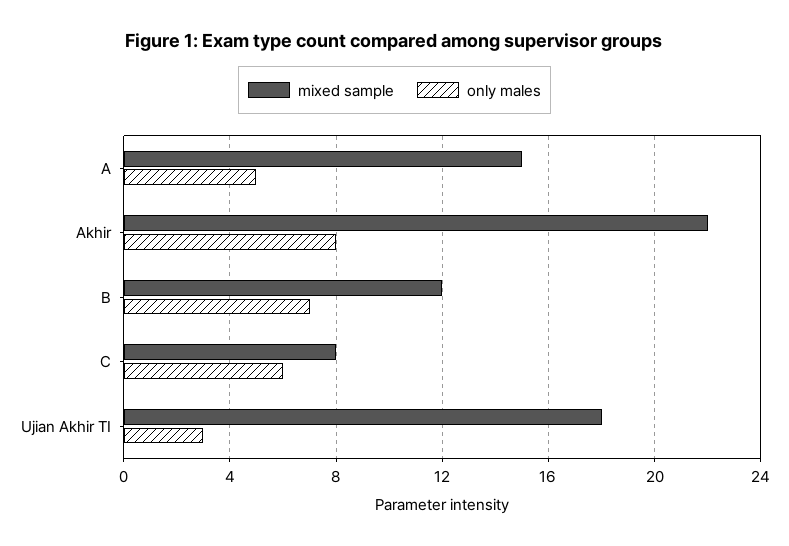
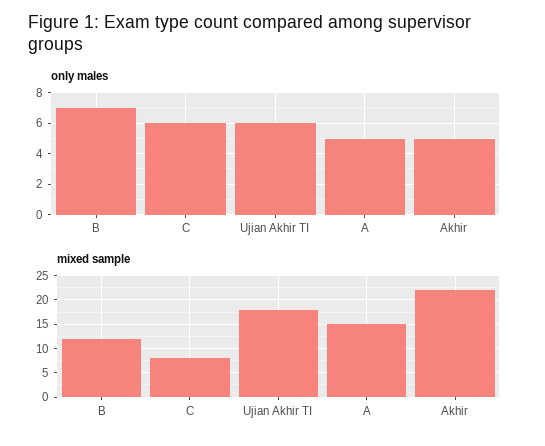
only males, Akhir: 8 -> 5
only males, Ujian Akhir TI: 3 -> 6

